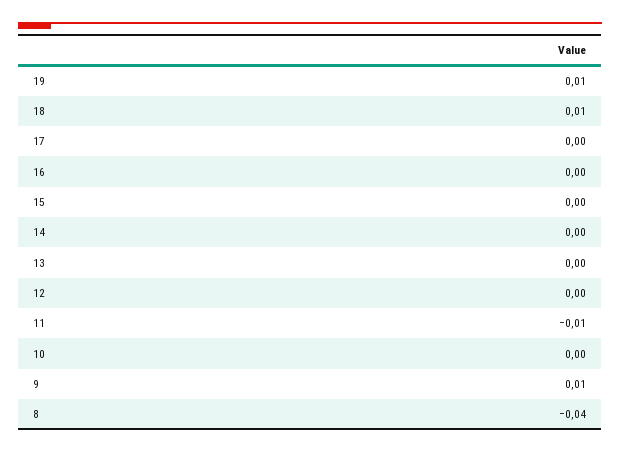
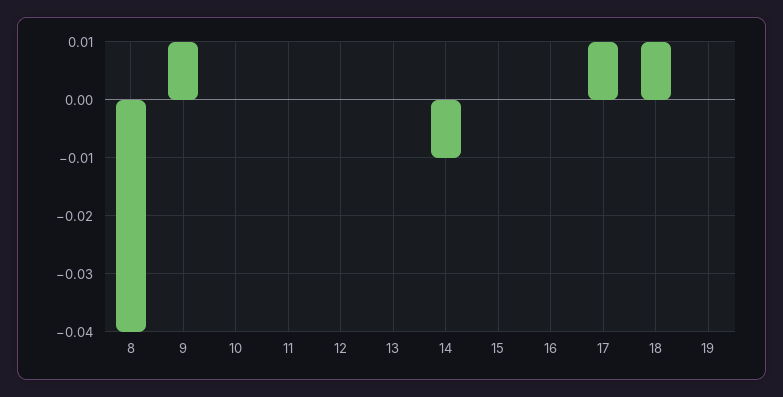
19: 0.01 -> 0
17: 0 -> 0.01
14: 0 -> -0.01
11: -0.01 -> 0

